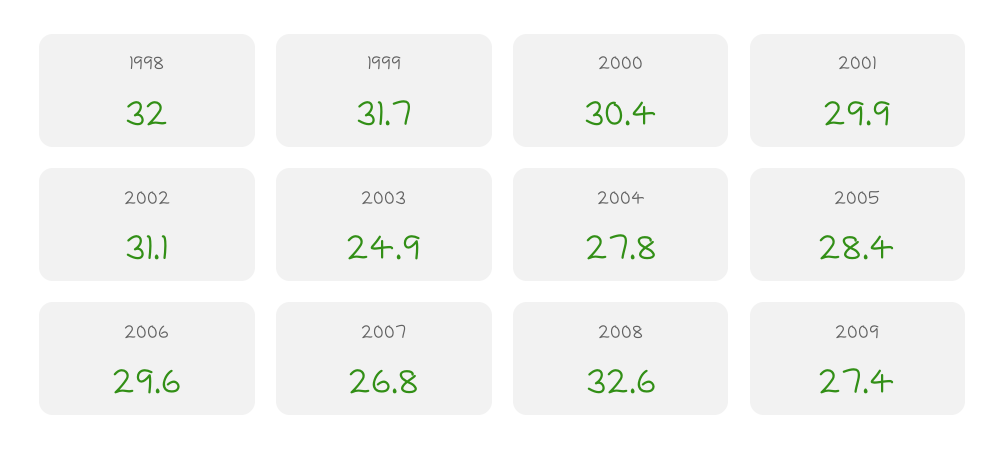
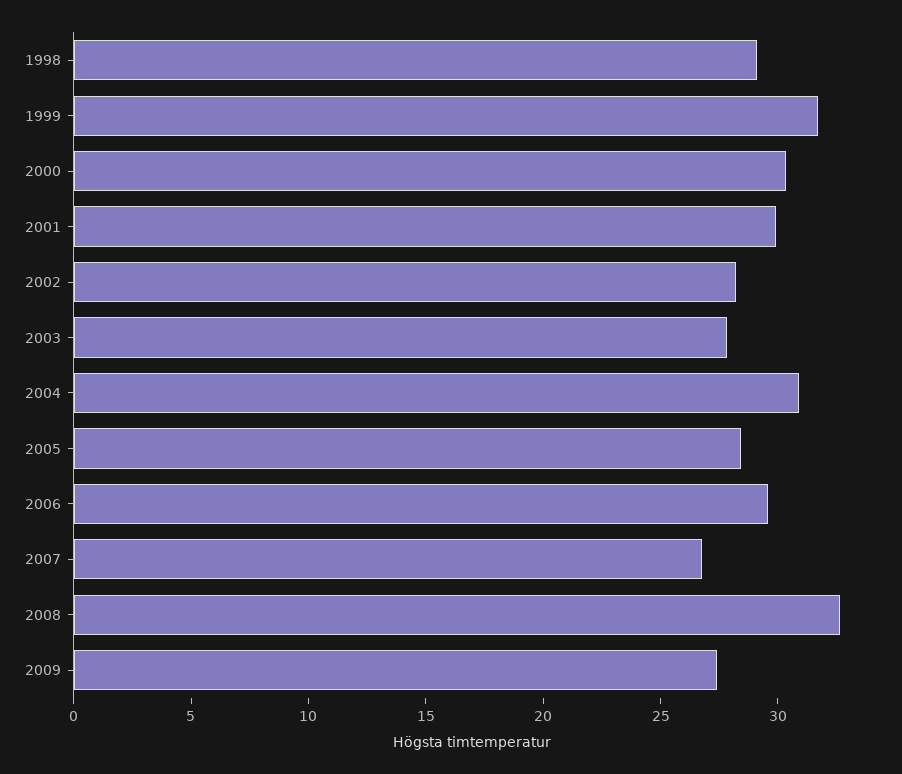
1998: 32 -> 29
2002: 31.1 -> 28
2003: 24.9 -> 28
2004: 27.8 -> 31

